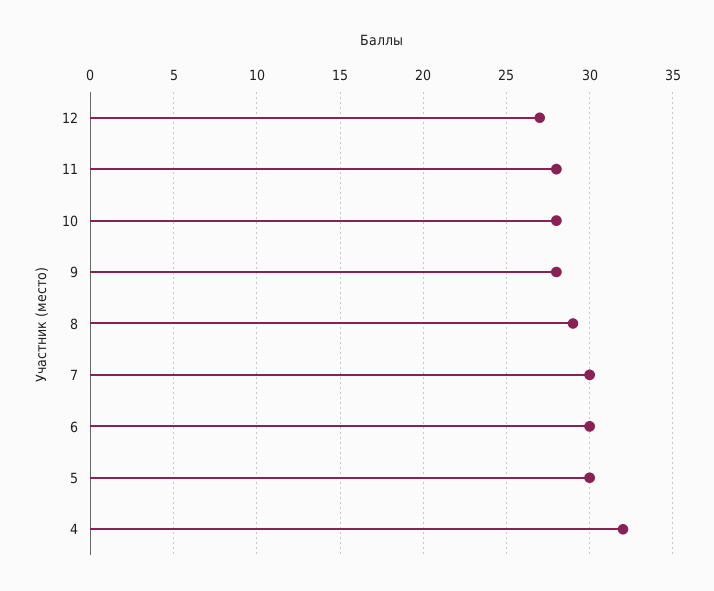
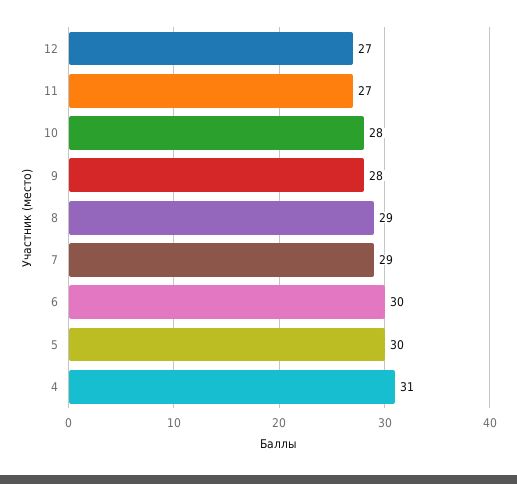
11: 28 -> 27
7: 30 -> 29
4: 32 -> 31

